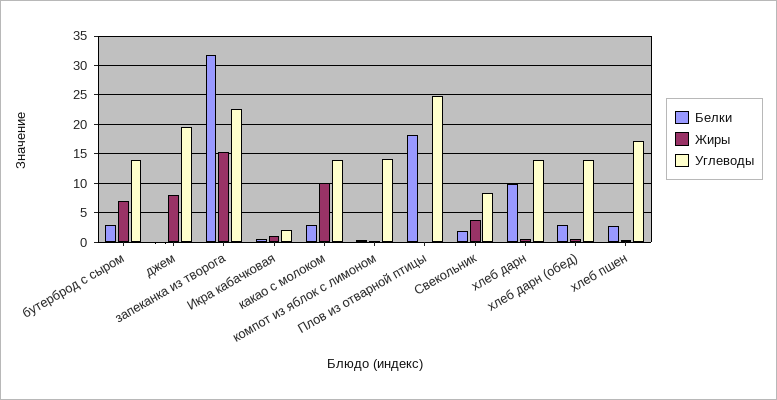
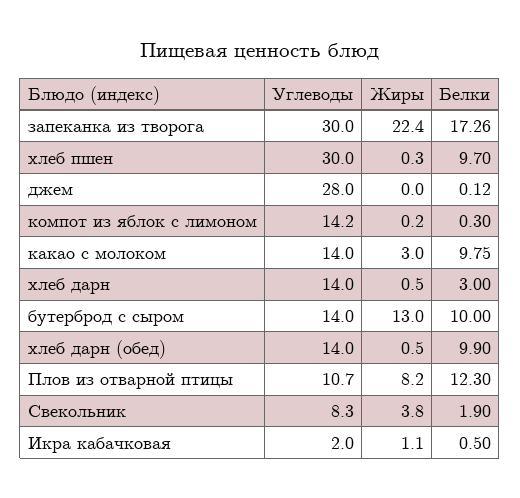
Белки, бутерброд с сыром: 2.5 -> 10
Жиры, бутерброд с сыром: 7.5 -> 13
Жиры, джем: 7.5 -> 0
Углеводы, джем: 20 -> 28
Белки, запеканка из творога: 32.5 -> 17.26
Жиры, запеканка из творога: 15 -> 22.4
Углеводы, запеканка из творога: 22.5 -> 30
Белки, какао с молоком: 2.5 -> 9.75
Жиры, какао с молоком: 10 -> 3
Белки, Плов из отварной птицы: 17.5 -> 12.3
Жиры, Плов из отварной птицы: 0 -> 8.2
Углеводы, Плов из отварной птицы: 25 -> 10.7
Белки, хлеб дарн: 10 -> 3
Белки, хлеб дарн (обед): 2.5 -> 9.9
Белки, хлеб пшен: 2.5 -> 9.7
Углеводы, хлеб пшен: 17.5 -> 30

